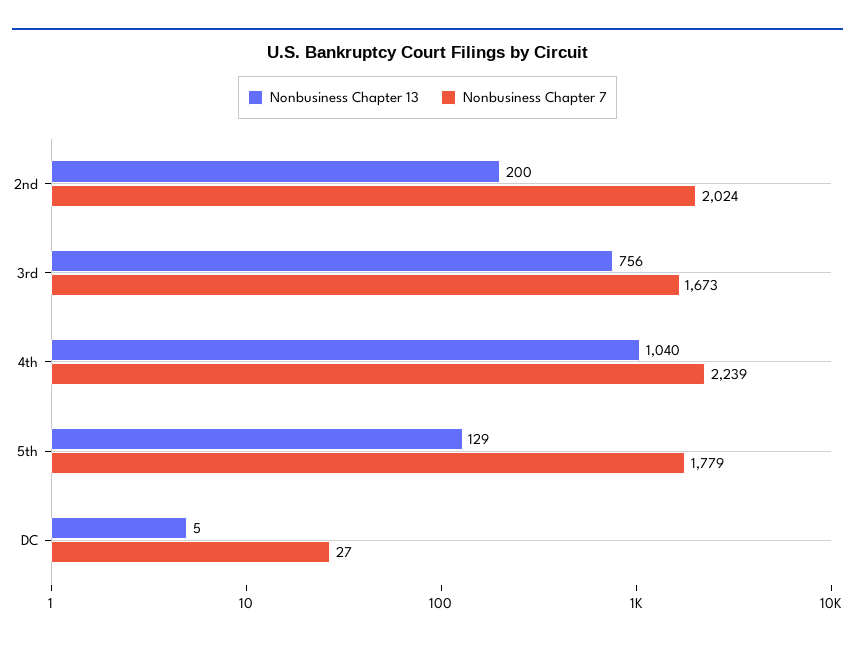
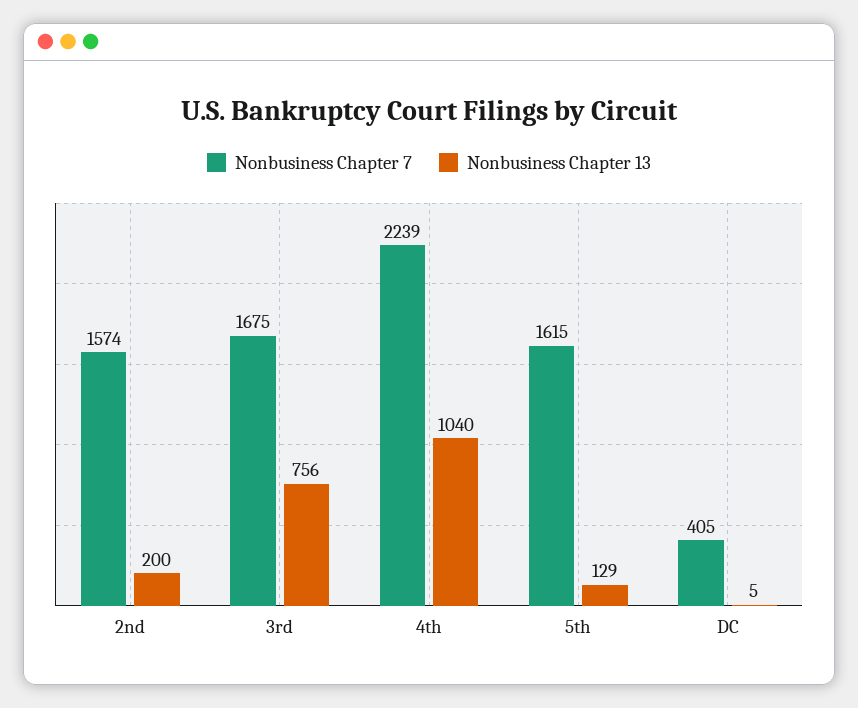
Nonbusiness Chapter 7, 2nd: 2024 -> 1574
Nonbusiness Chapter 7, 3rd: 1673 -> 1675
Nonbusiness Chapter 7, 5th: 1779 -> 1615
Nonbusiness Chapter 7, DC: 27 -> 405

